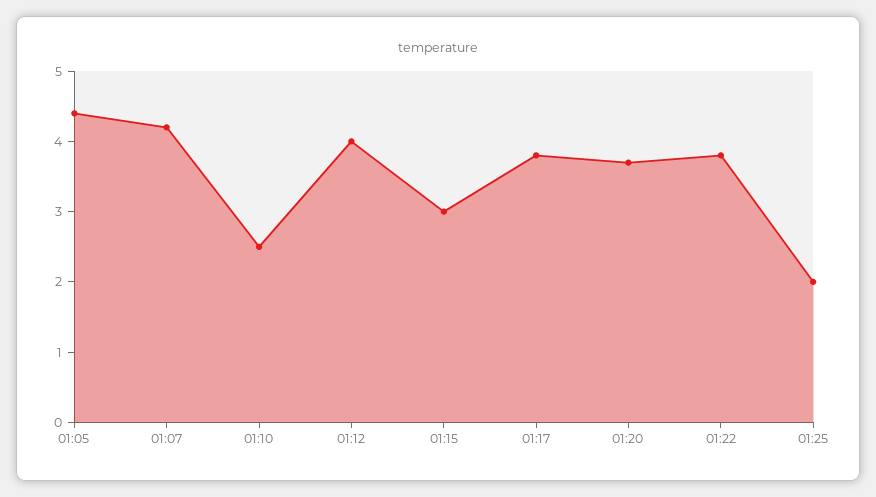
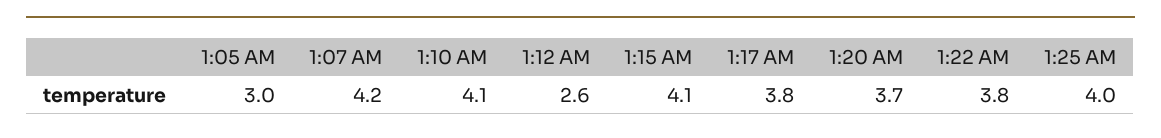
01:05: 4.5 -> 3
01:10: 2.5 -> 4.1
01:12: 4 -> 2.6
01:15: 3 -> 4.1
01:25: 2 -> 4

